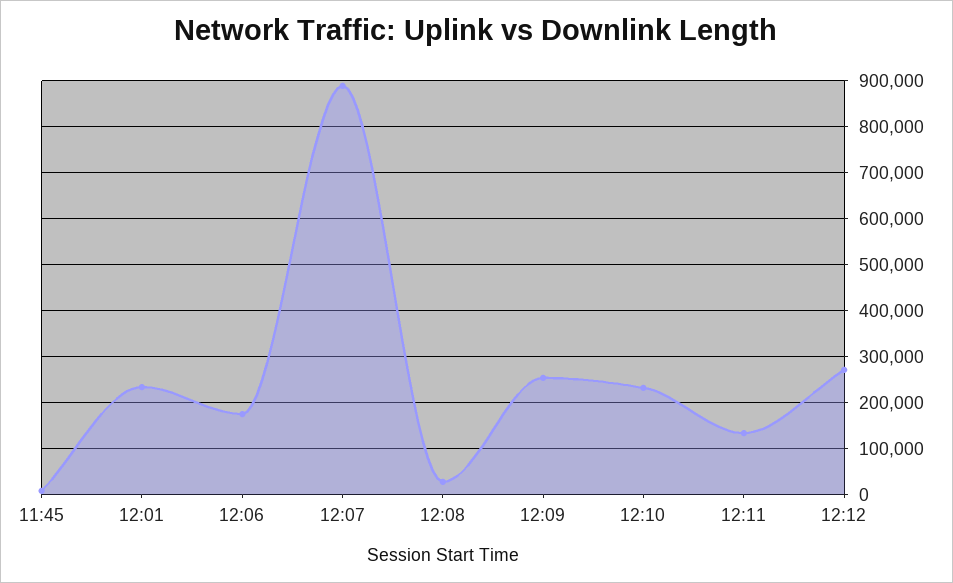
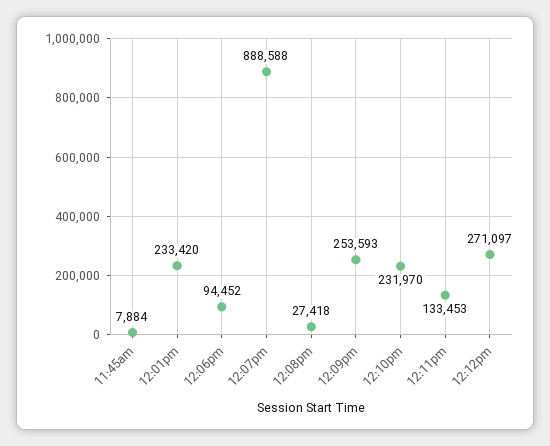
12:06: 180000 -> 94452

